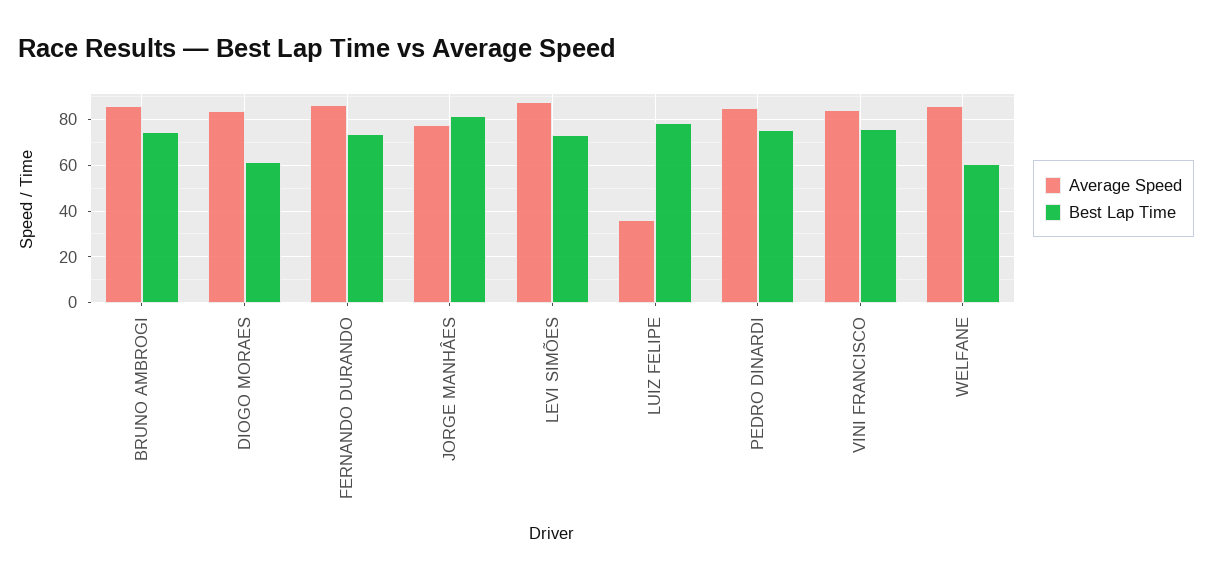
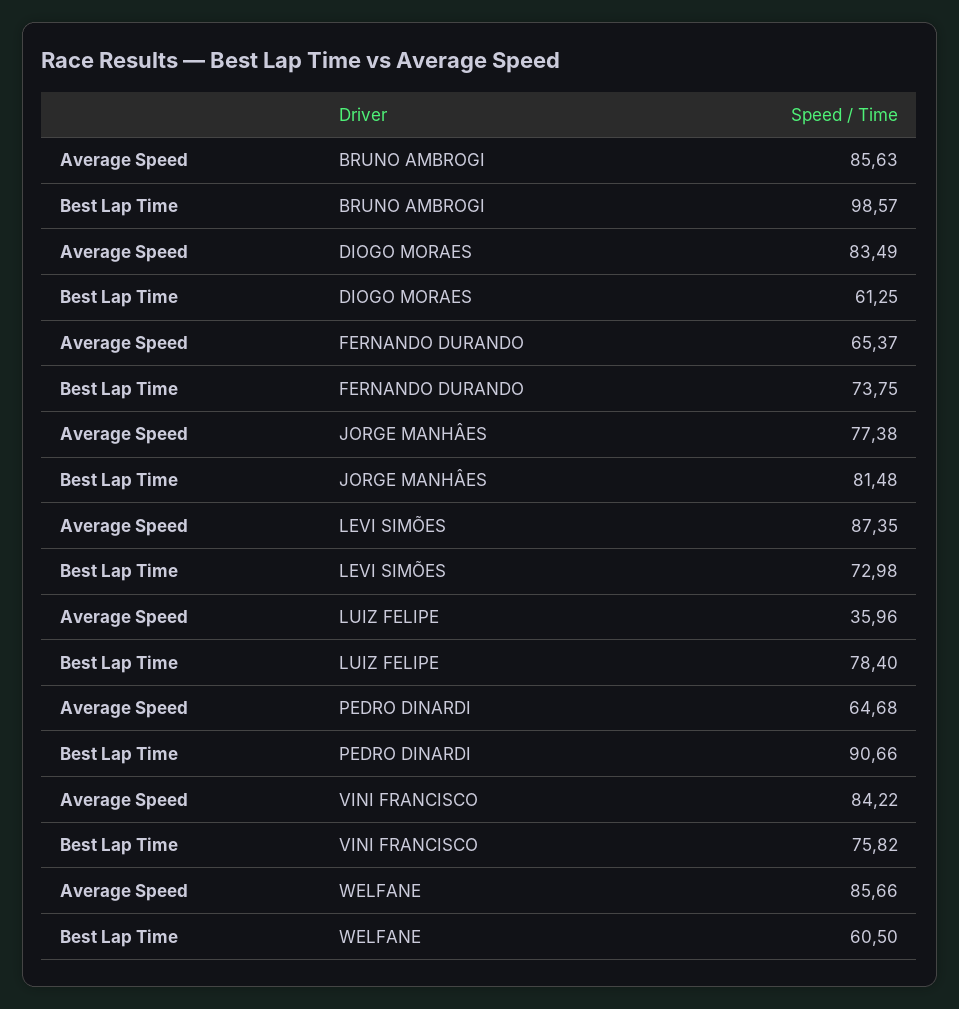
Best Lap Time, BRUNO AMBROGI: 75 -> 98.57
Average Speed, FERNANDO DURANDO: 85 -> 65.37
Average Speed, PEDRO DINARDI: 85 -> 64.68
Best Lap Time, PEDRO DINARDI: 75 -> 90.66

